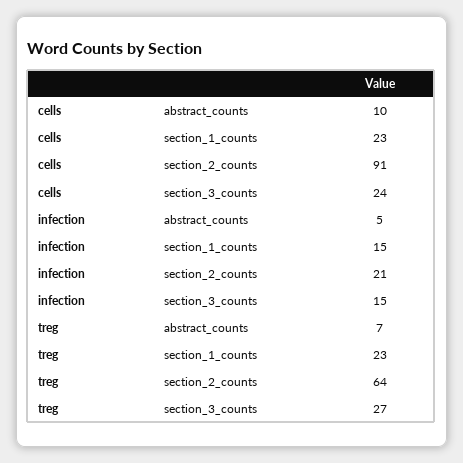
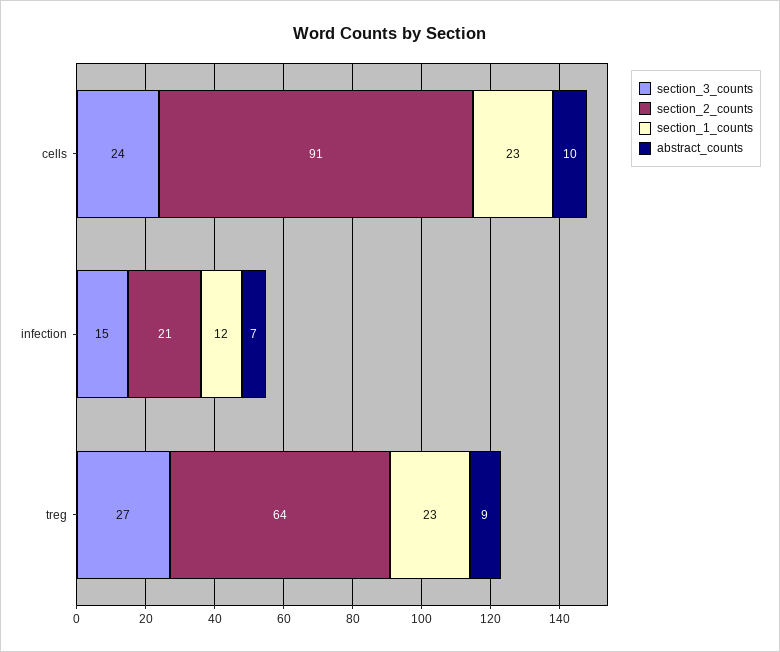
abstract_counts, infection: 5 -> 7
section_1_counts, infection: 15 -> 12
abstract_counts, treg: 7 -> 9

